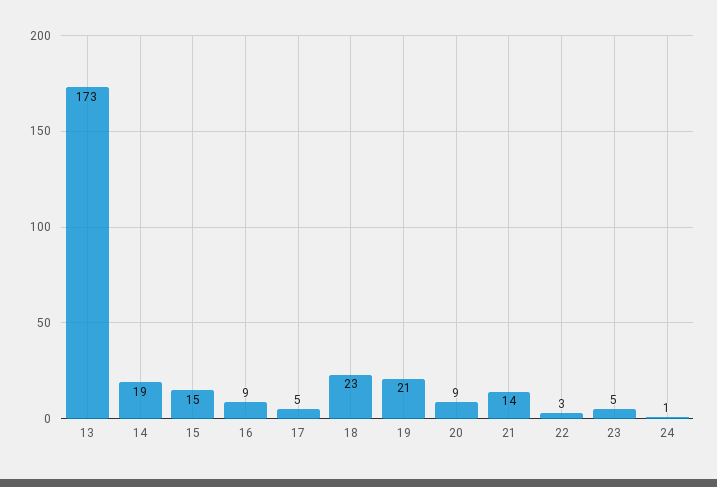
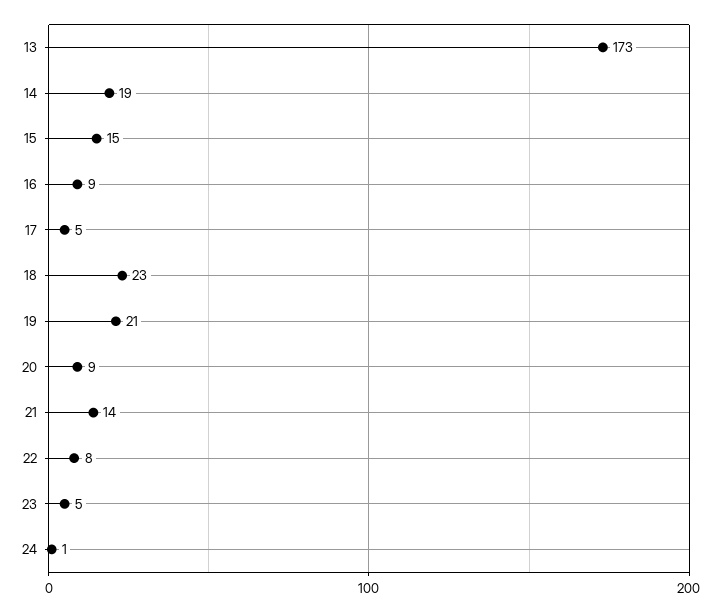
22: 3 -> 8

